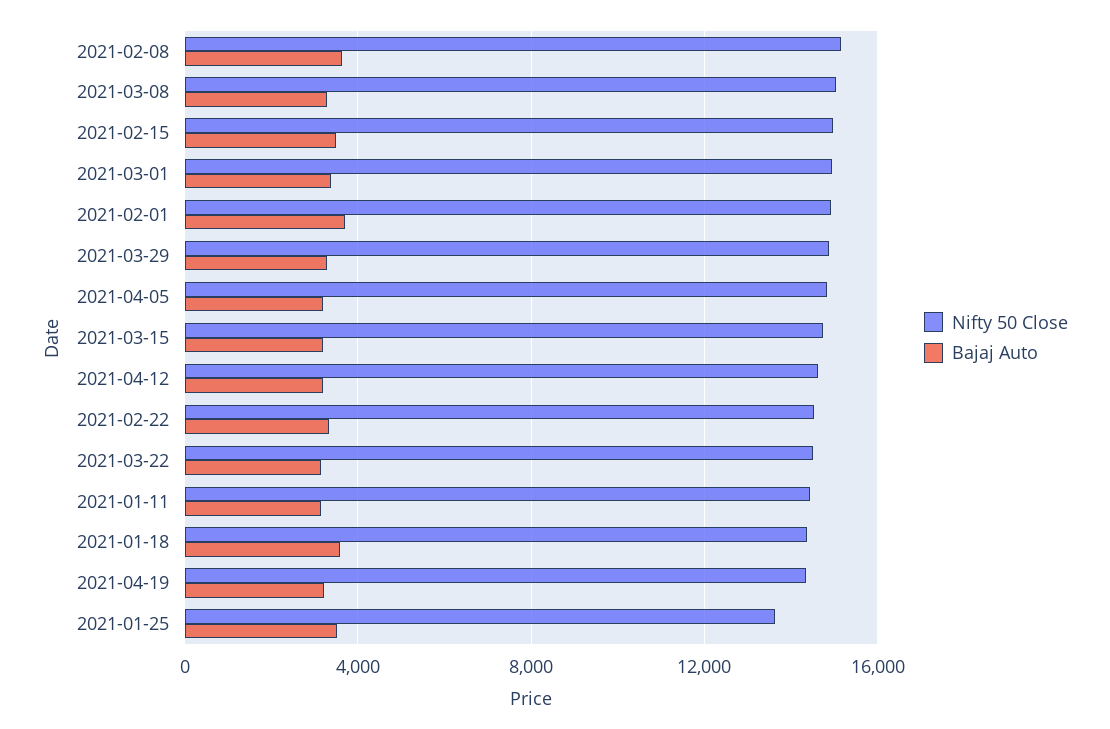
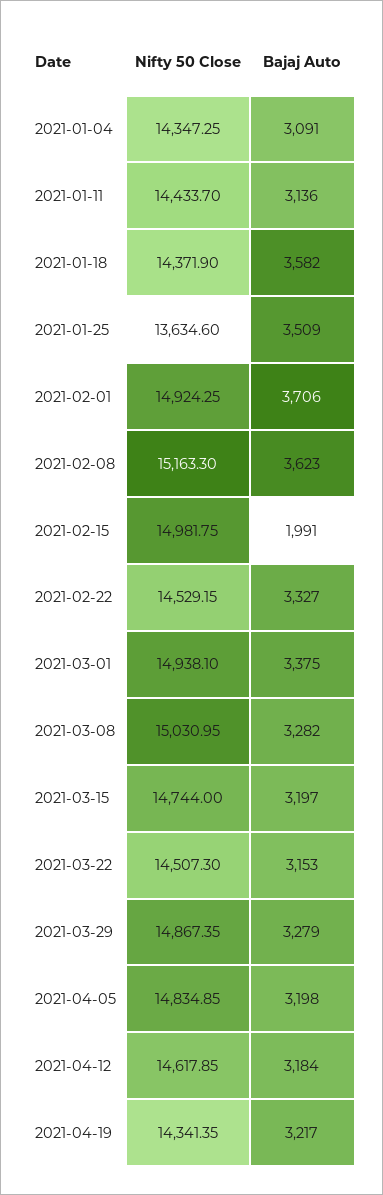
Bajaj Auto, 2021-02-15: 3500 -> 1991
Nifty 50 Close, 2021-01-04: none -> 14347.25
Bajaj Auto, 2021-01-04: none -> 3091

